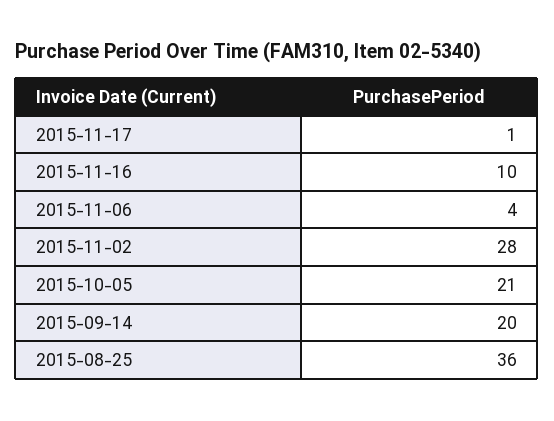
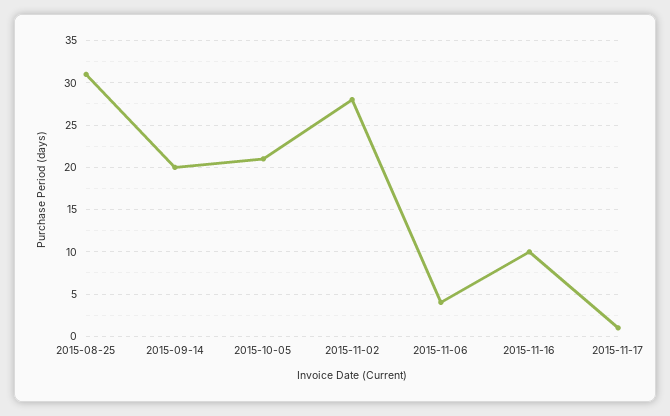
2015-08-25: 36 -> 31

